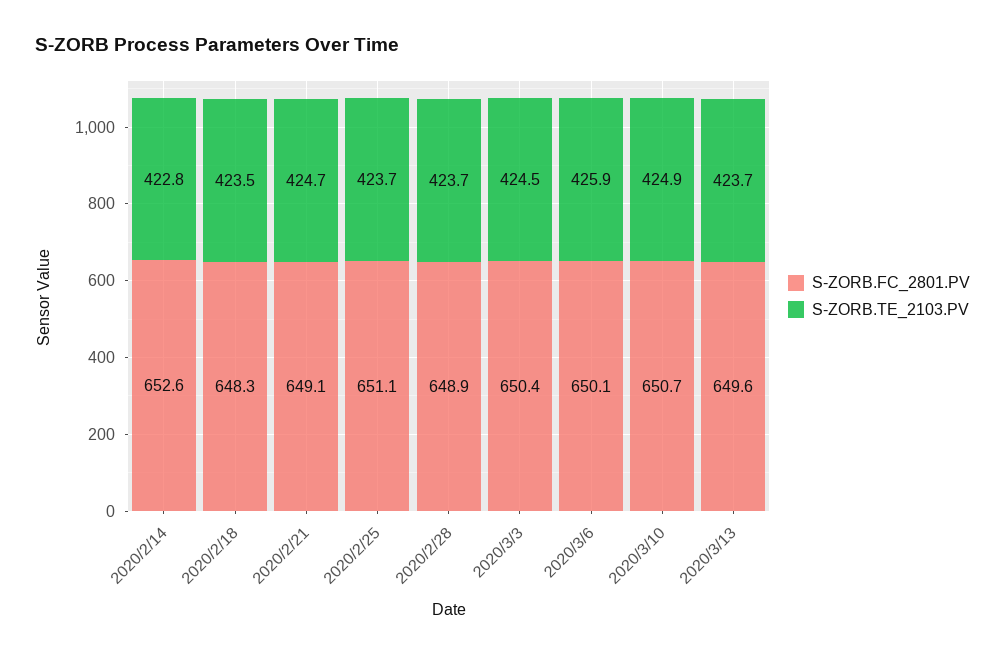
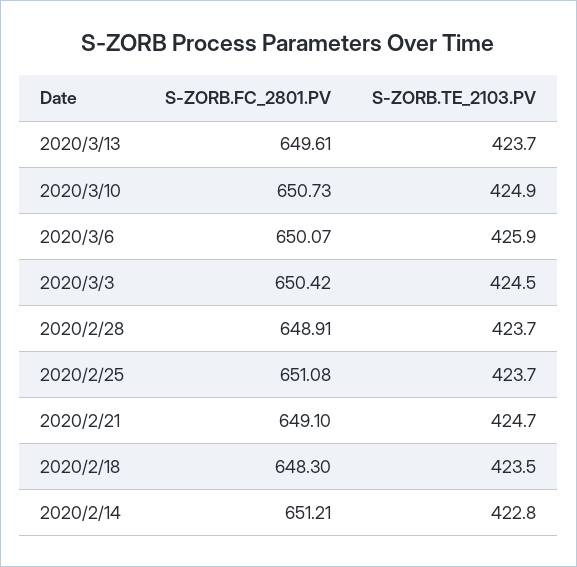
S-ZORB.FC_2801.PV, 2020/2/14: 652.6 -> 651.21

